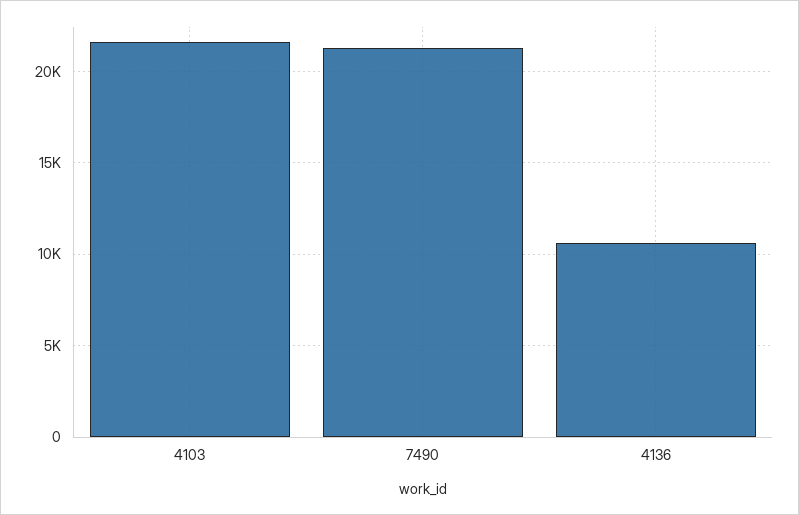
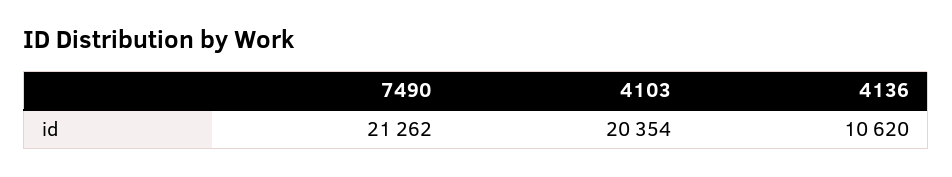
4103: 21500 -> 20354

